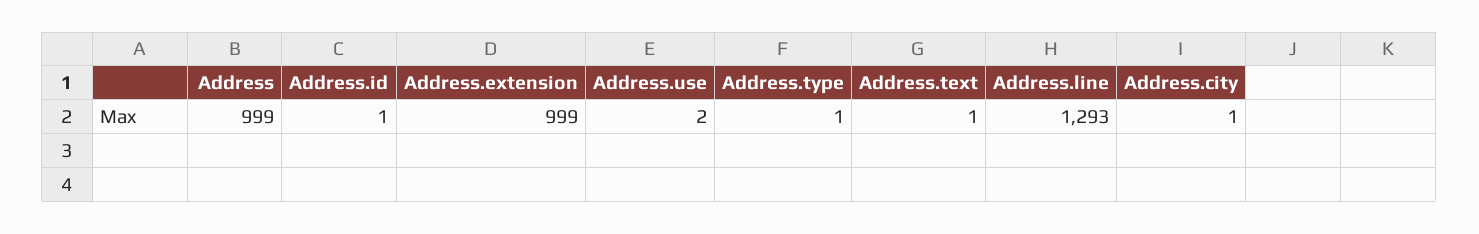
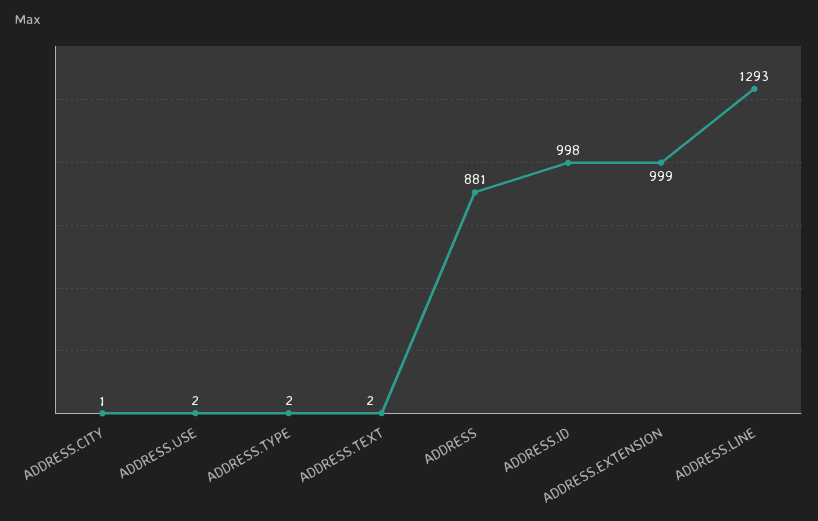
Address: 999 -> 881
Address.id: 1 -> 998
Address.type: 1 -> 2
Address.text: 1 -> 2

